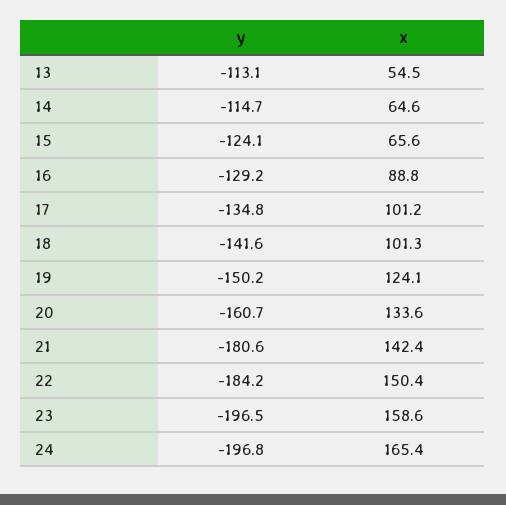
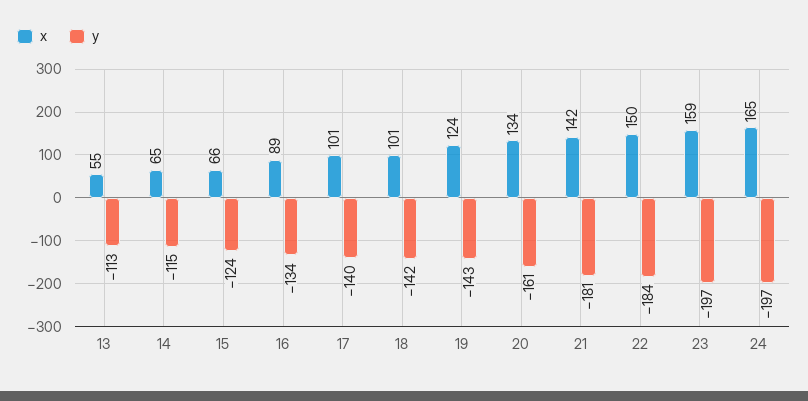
y, 16: -129.2 -> -134
y, 17: -134.8 -> -140
y, 19: -150.2 -> -143

